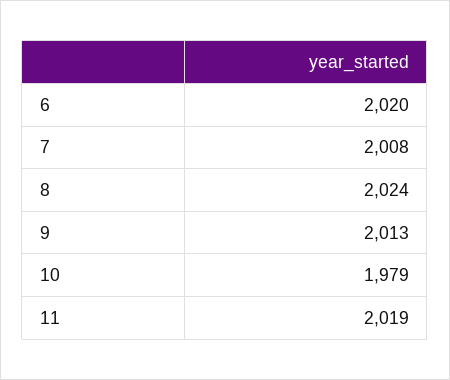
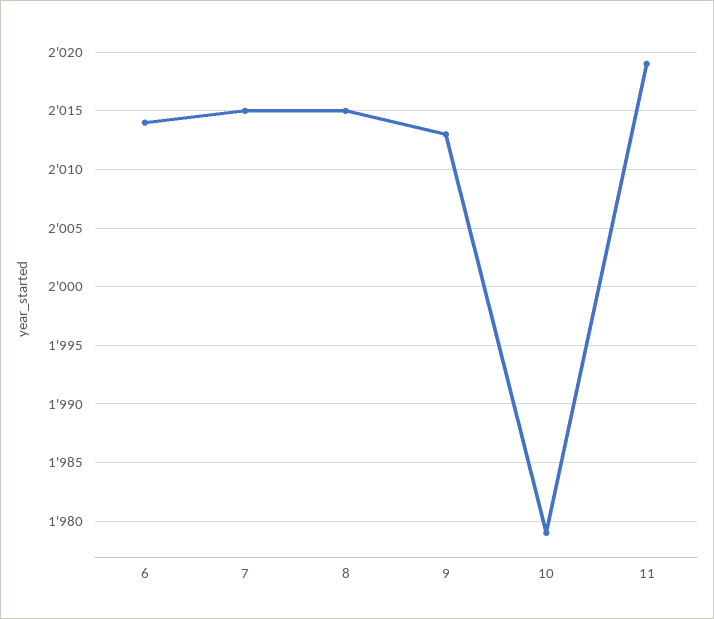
6: 2020 -> 2014
7: 2008 -> 2015
8: 2024 -> 2015

